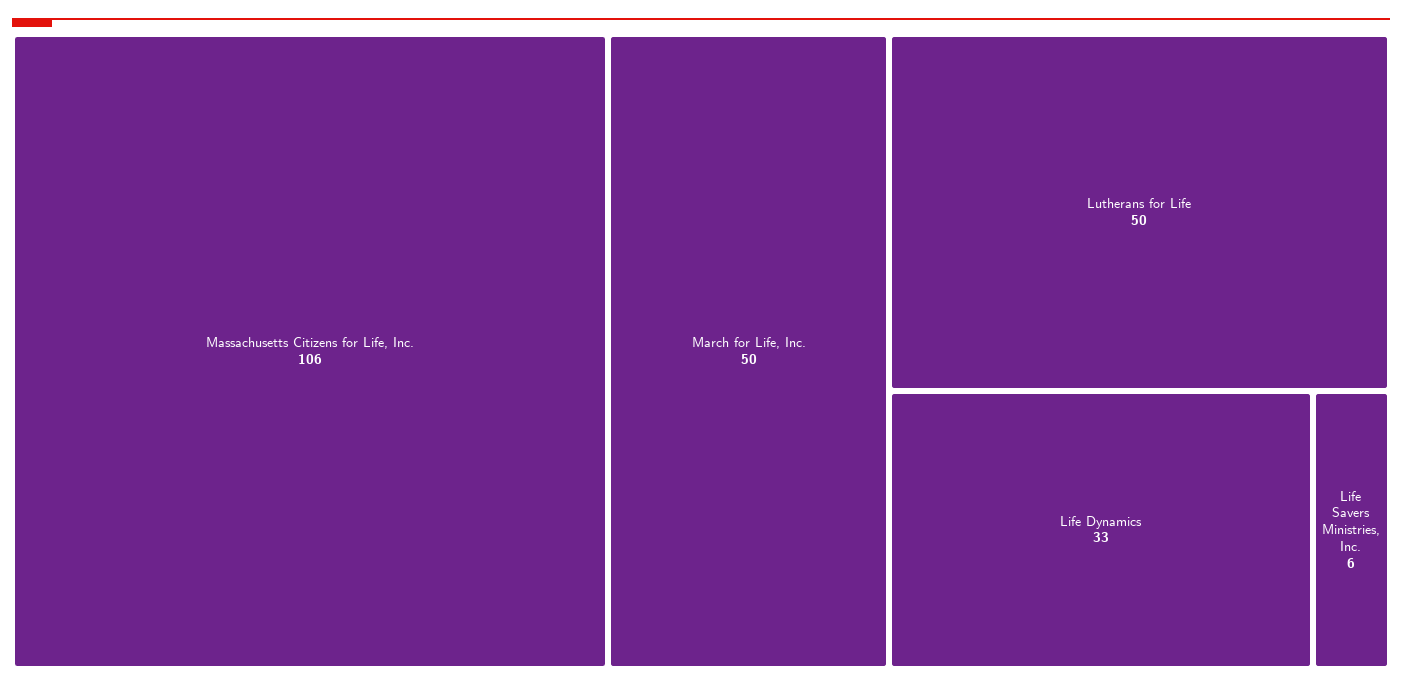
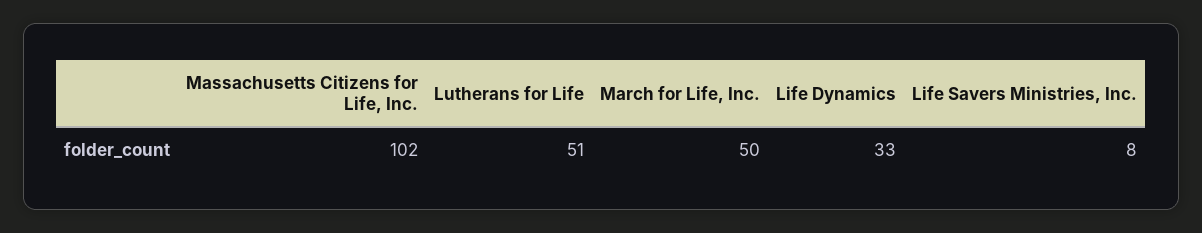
Massachusetts Citizens for Life, Inc.: 106 -> 102
Lutherans for Life: 50 -> 51
Life Savers Ministries, Inc.: 6 -> 8

